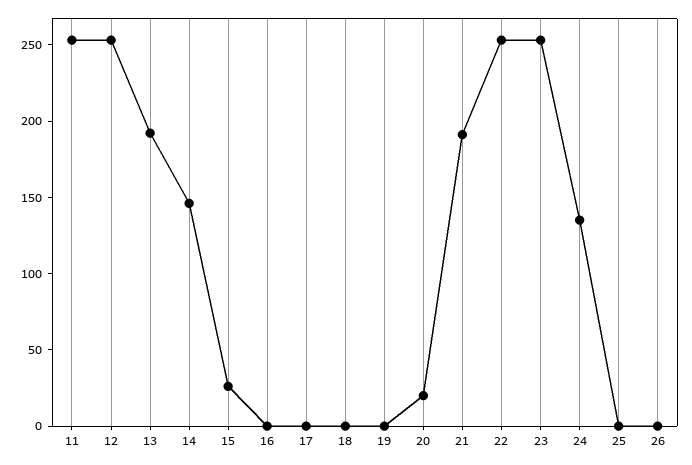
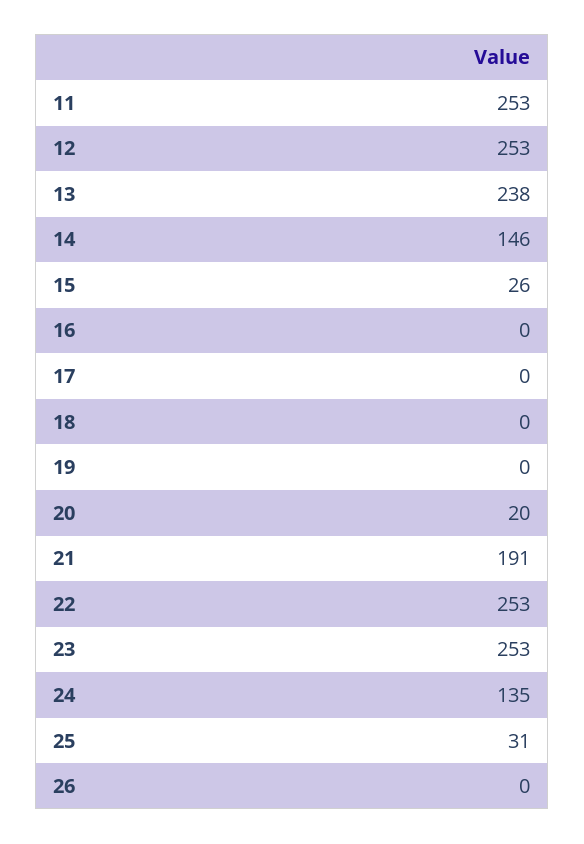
13: 190 -> 238
25: 0 -> 31

